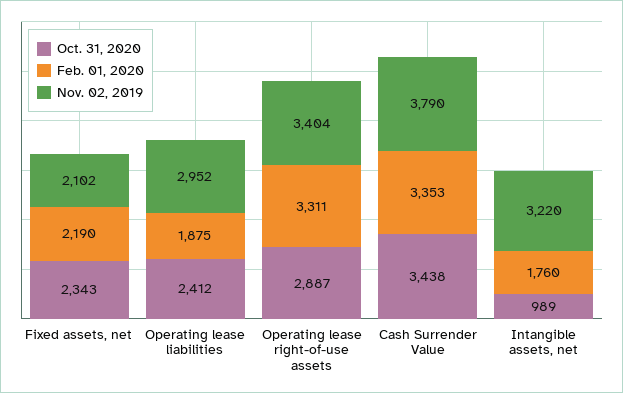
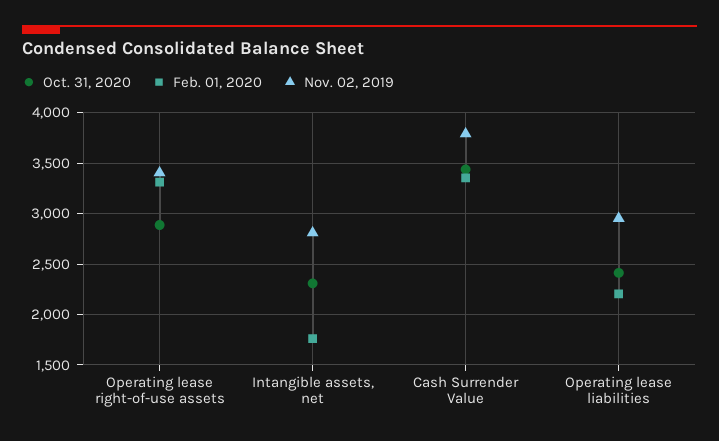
Oct. 31, 2020, Fixed assets, net: 2343 -> none
Feb. 01, 2020, Fixed assets, net: 2190 -> none
Nov. 02, 2019, Fixed assets, net: 2102 -> none
Feb. 01, 2020, Operating lease liabilities: 1875 -> 2200
Oct. 31, 2020, Intangible assets, net: 989 -> 2300
Nov. 02, 2019, Intangible assets, net: 3220 -> 2800

